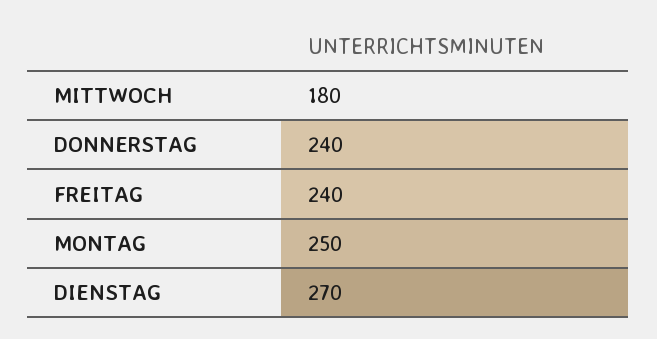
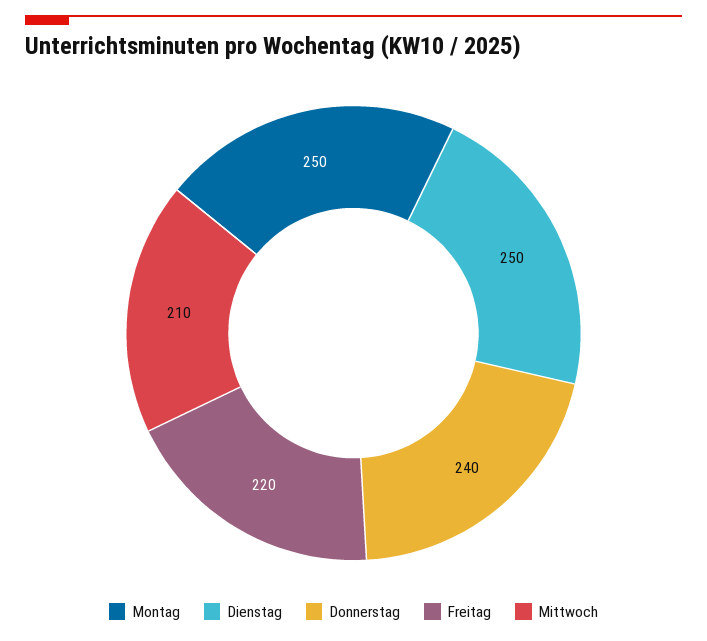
MITTWOCH: 180 -> 210
FREITAG: 240 -> 220
DIENSTAG: 270 -> 250

